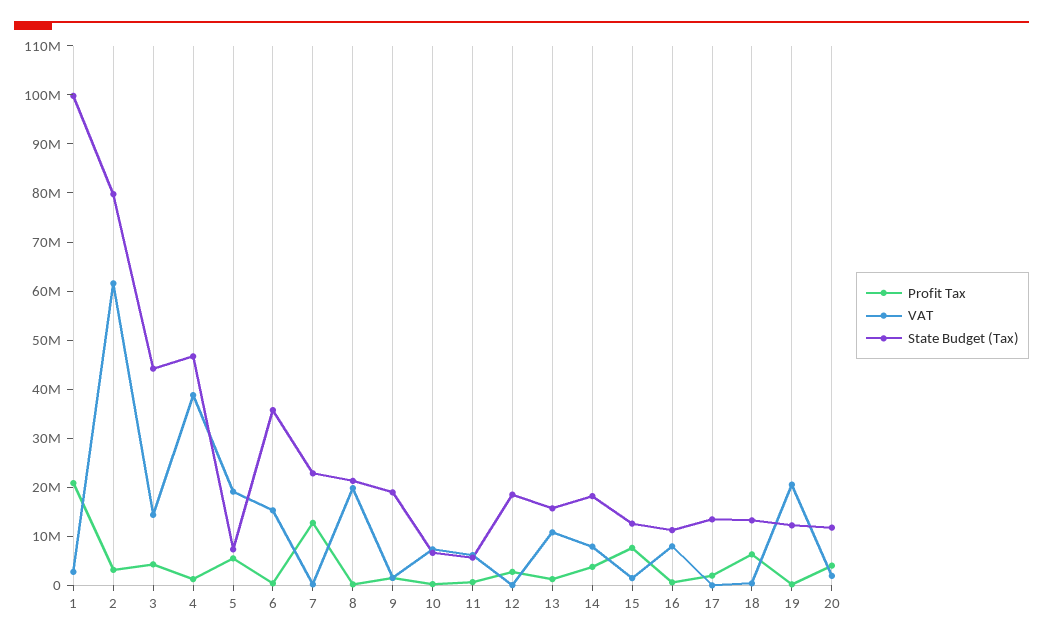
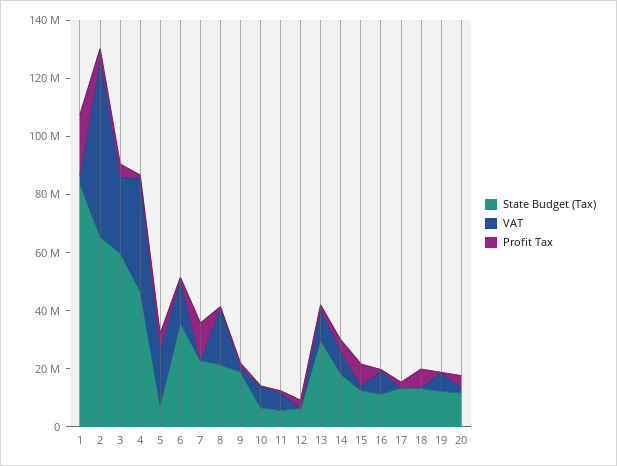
State Budget (Tax), 1: 100000000 -> 85000000
State Budget (Tax), 2: 80000000 -> 65000000
VAT, 3: 14000000 -> 25000000
State Budget (Tax), 3: 44000000 -> 60000000
State Budget (Tax), 12: 18000000 -> 5000000
State Budget (Tax), 13: 16000000 -> 30000000
VAT, 19: 20000000 -> 5000000

